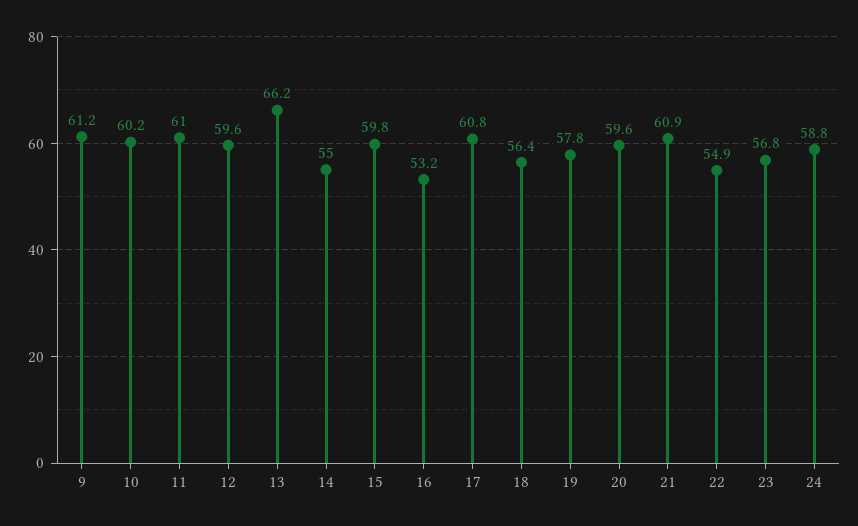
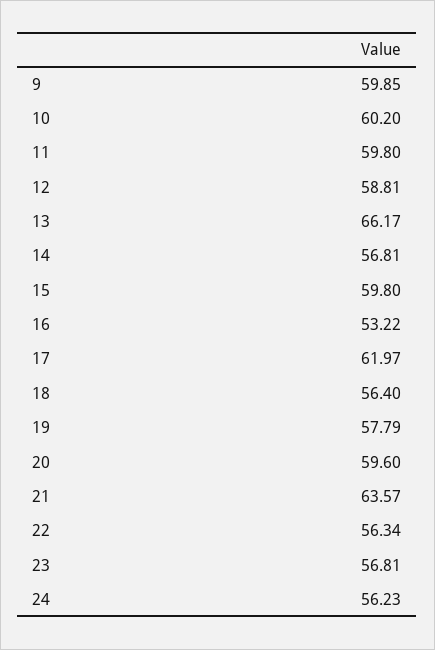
9: 61.2 -> 59.85
11: 61 -> 59.8
12: 59.6 -> 58.81
14: 55 -> 56.81
17: 60.8 -> 61.97
21: 60.9 -> 63.57
22: 54.9 -> 56.34
24: 58.8 -> 56.23

